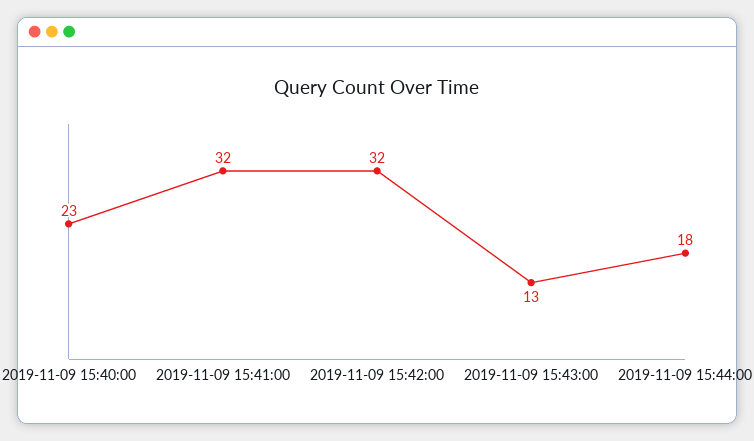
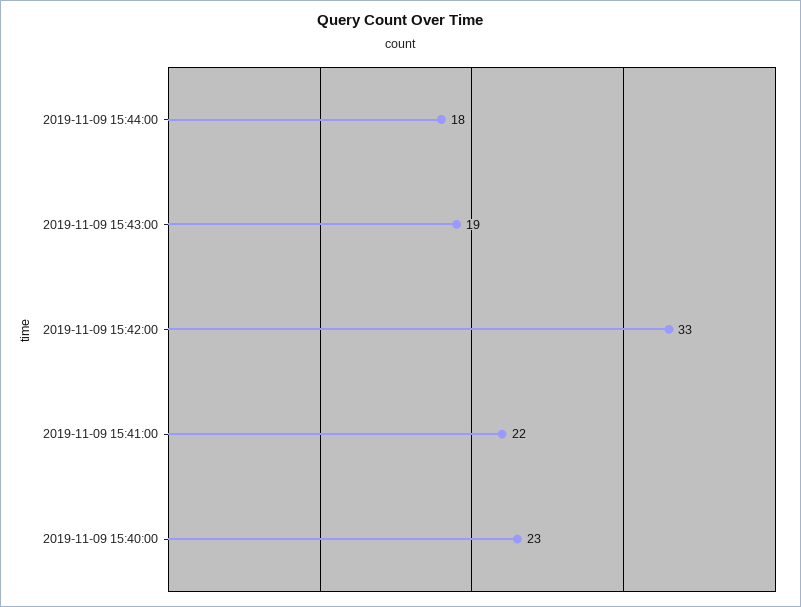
2019-11-09 15:41:00: 32 -> 22
2019-11-09 15:42:00: 32 -> 33
2019-11-09 15:43:00: 13 -> 19

